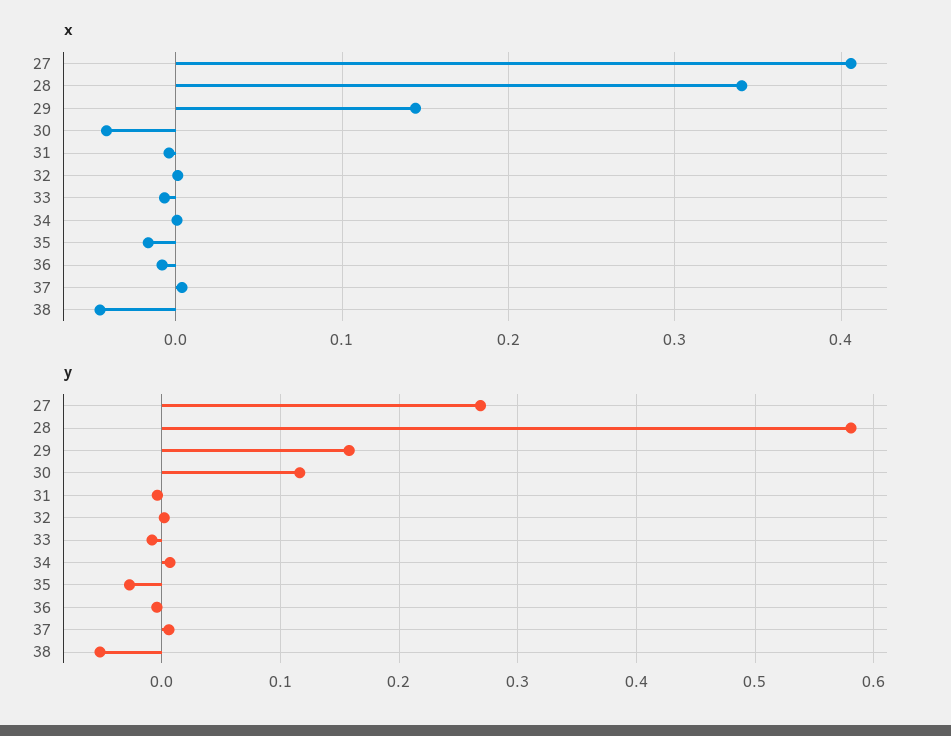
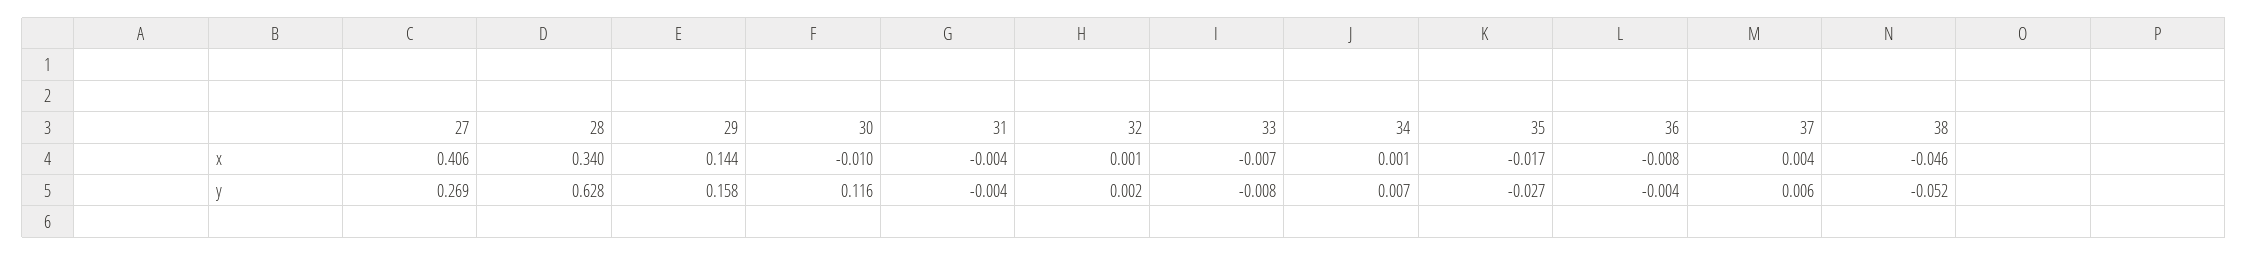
x, 30: -0.04 -> -0.01
y, 28: 0.58 -> 0.628

